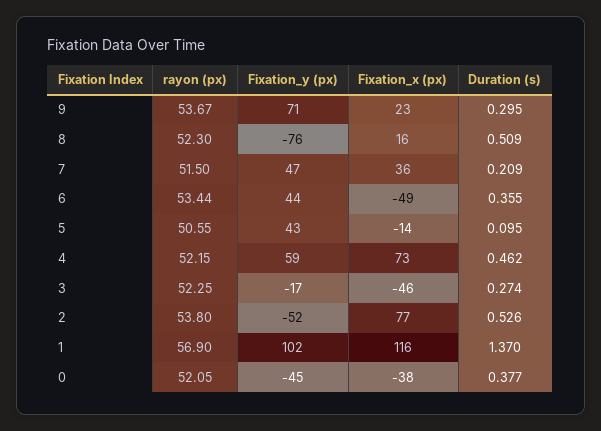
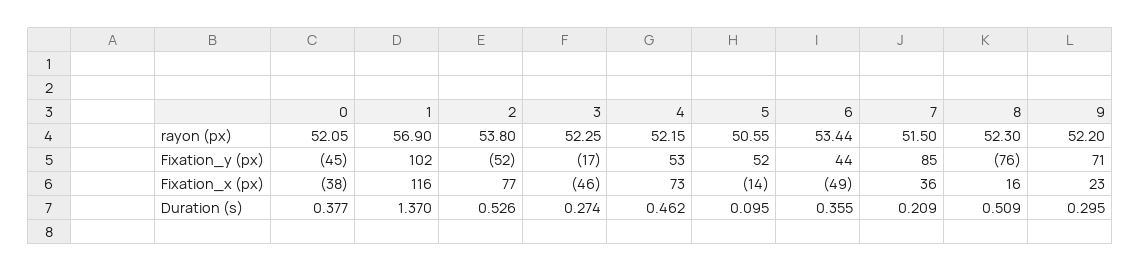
rayon (px), 9: 53.67 -> 52.2
Fixation_y (px), 7: 47 -> 85
Fixation_y (px), 5: 43 -> 52
Fixation_y (px), 4: 59 -> 53

